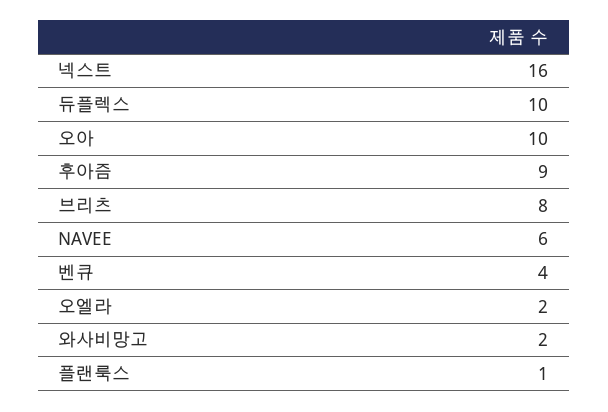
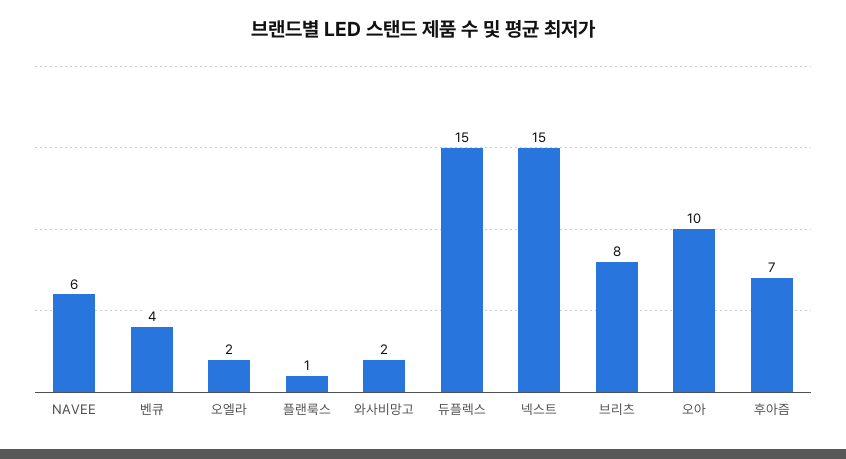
넥스트: 16 -> 15
듀플렉스: 10 -> 15
후아즘: 9 -> 7

